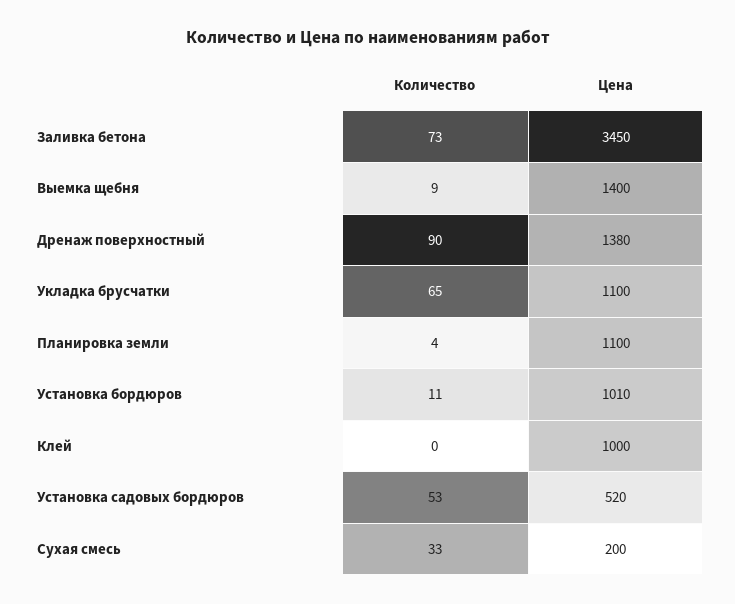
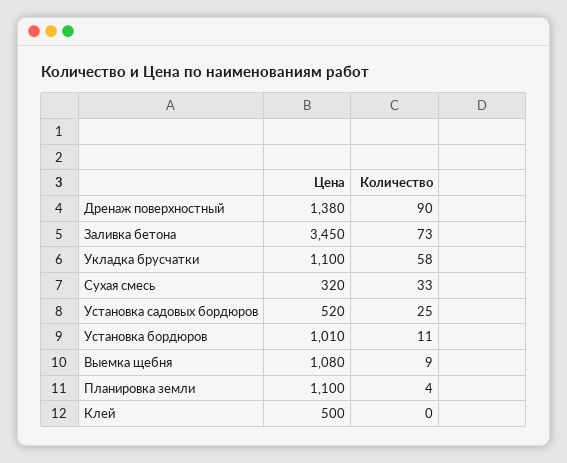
Цена, Выемка щебня: 1400 -> 1080
Количество, Укладка брусчатки: 65 -> 58
Цена, Клей: 1000 -> 500
Количество, Установка садовых бордюров: 53 -> 25
Цена, Сухая смесь: 200 -> 320

